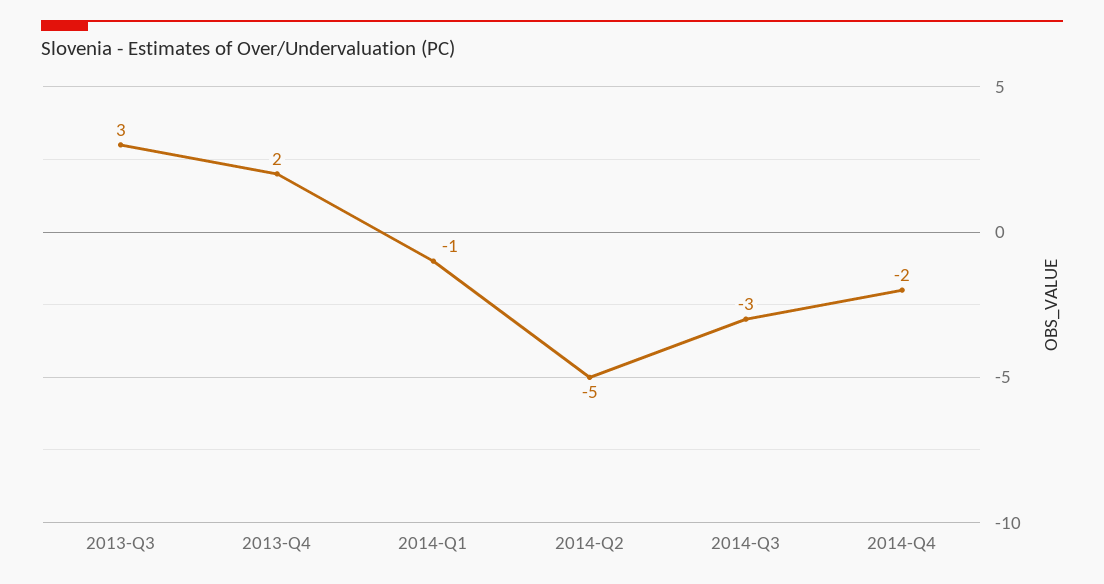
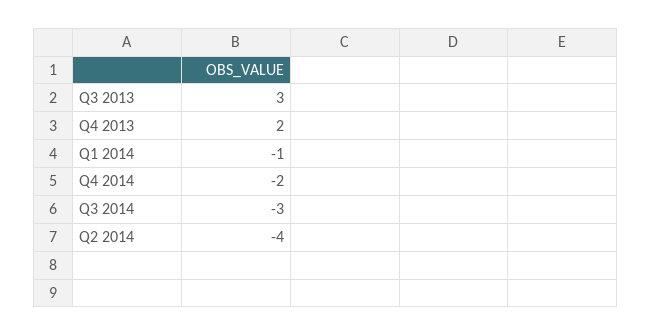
2014-Q2: -5 -> -4

